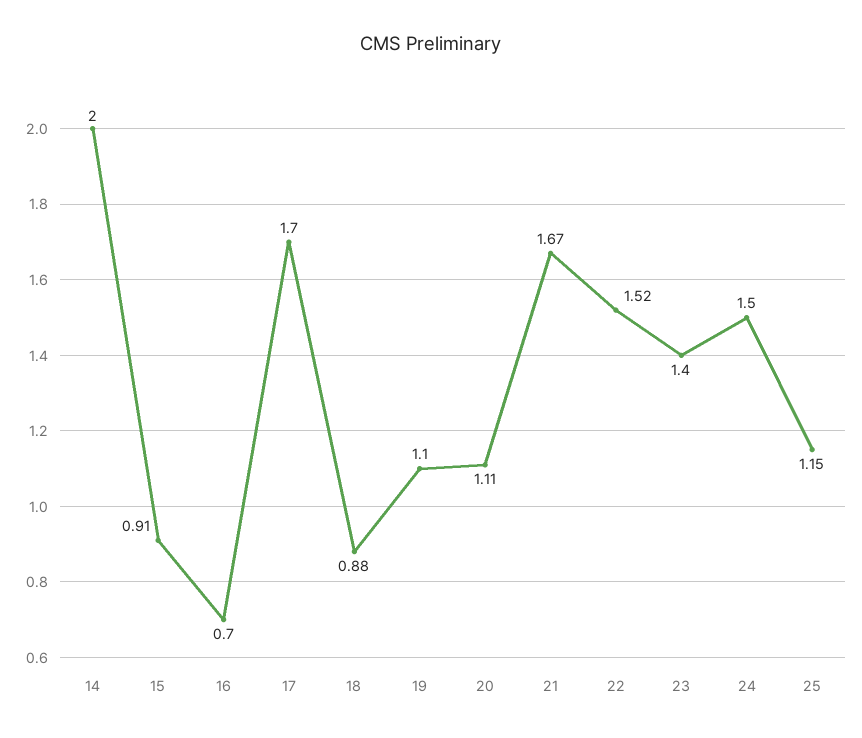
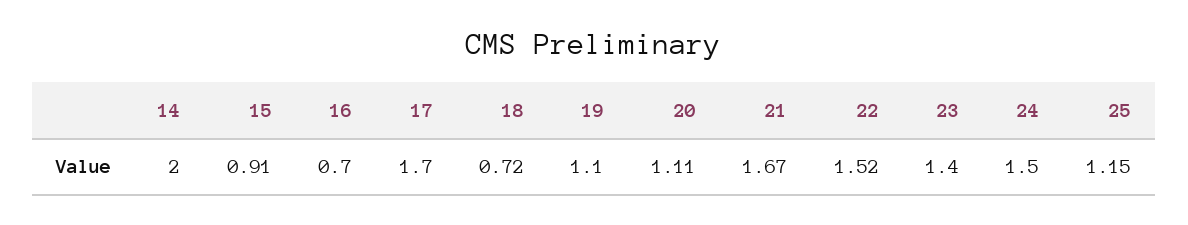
18: 0.88 -> 0.72

